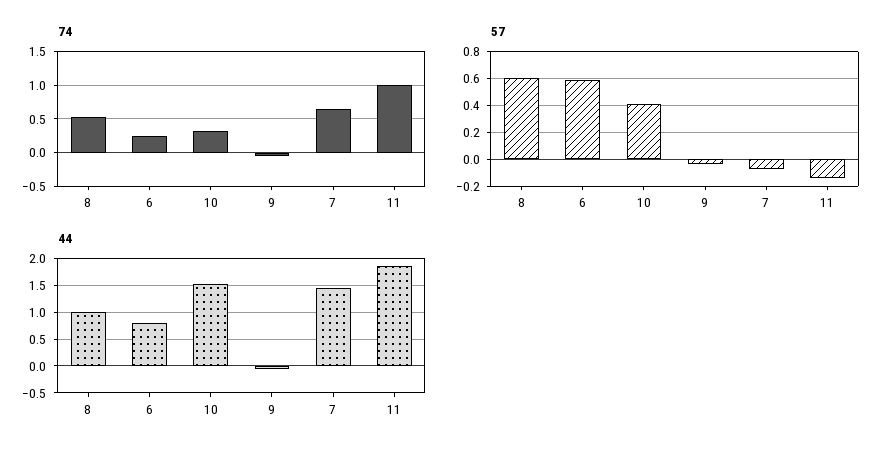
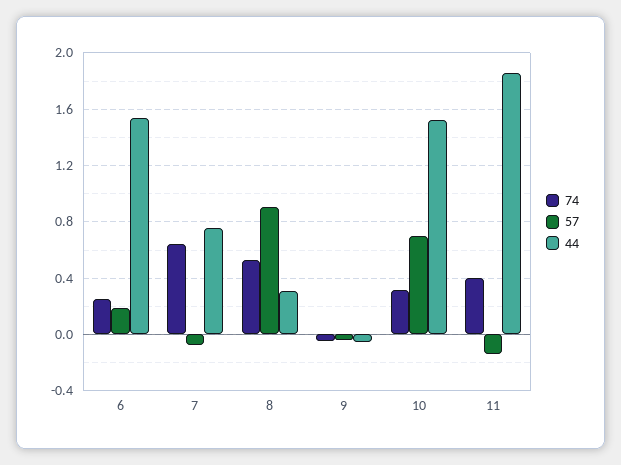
74, 11: 1 -> 0.4
57, 8: 0.6 -> 0.9
57, 6: 0.6 -> 0.2
57, 10: 0.4 -> 0.7
44, 8: 1 -> 0.3
44, 6: 0.75 -> 1.55
44, 7: 1.5 -> 0.75

